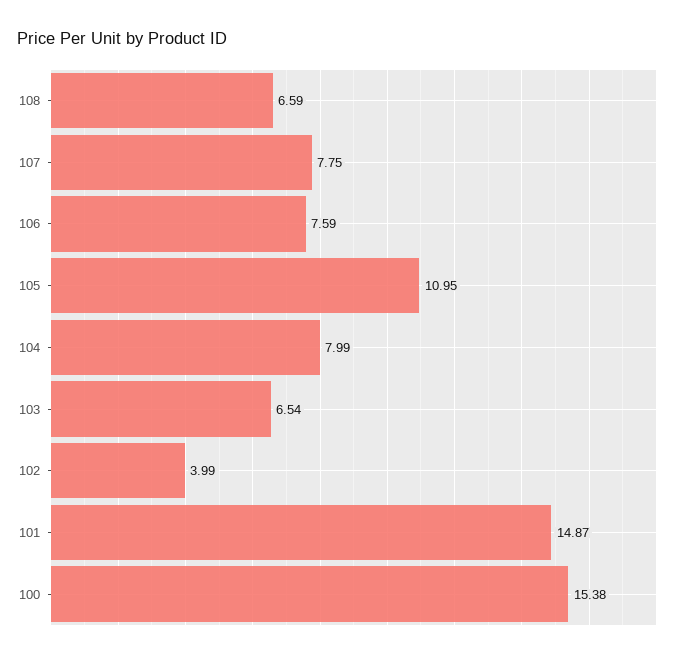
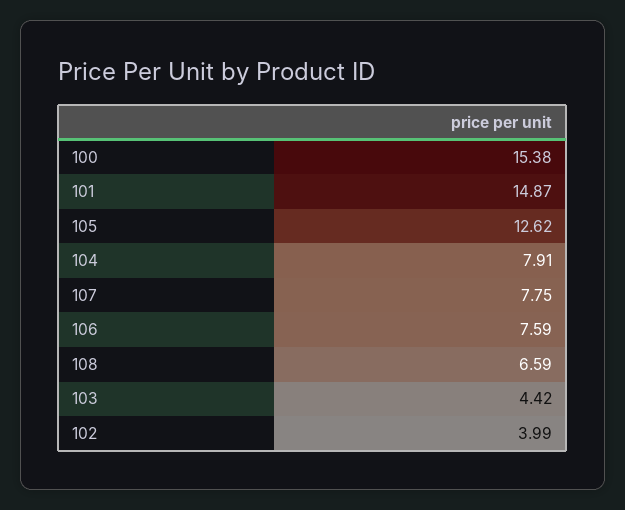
105: 10.95 -> 12.62
104: 7.99 -> 7.91
103: 6.54 -> 4.42

